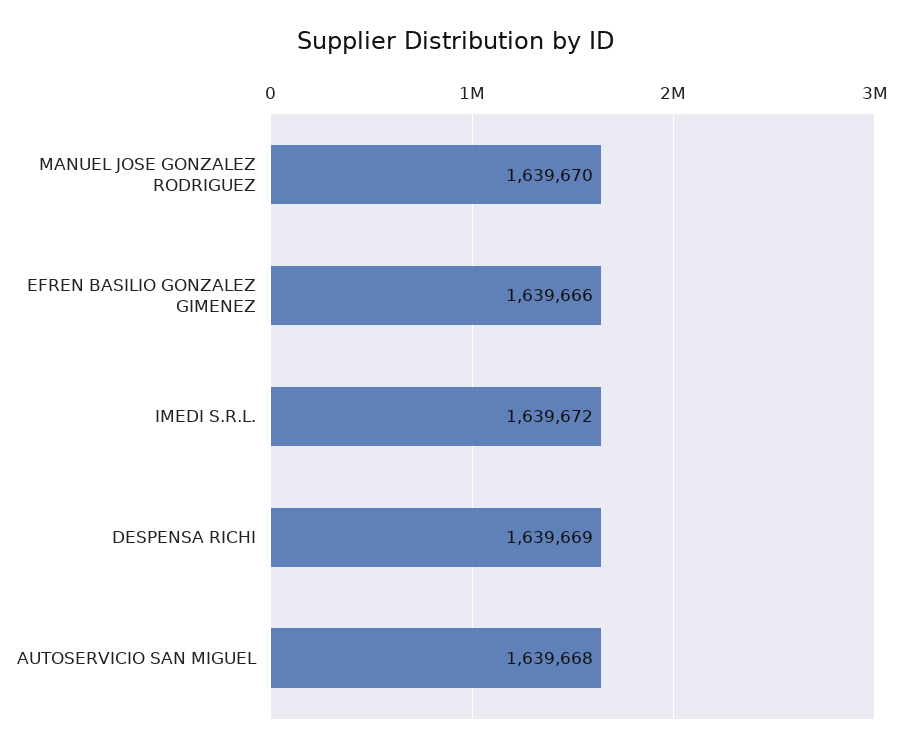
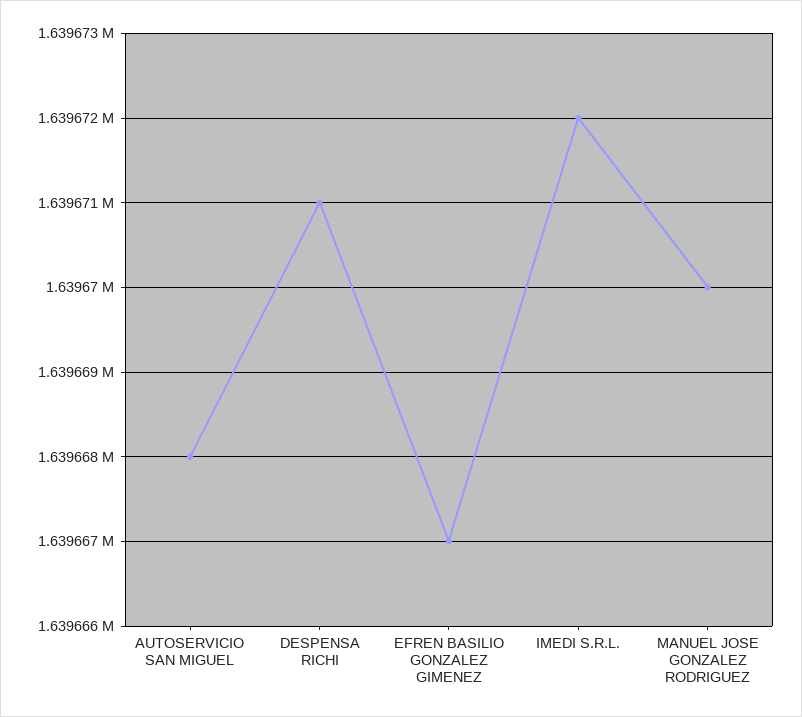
EFREN BASILIO GONZALEZ GIMENEZ: 1639666 -> 1639667
DESPENSA RICHI: 1639669 -> 1639671

